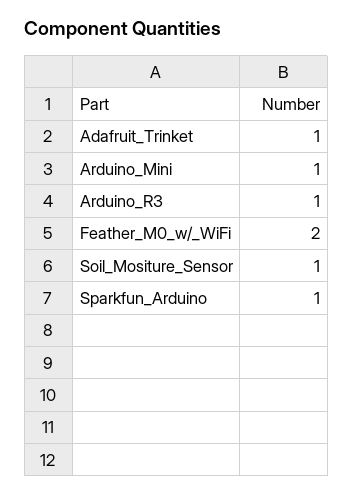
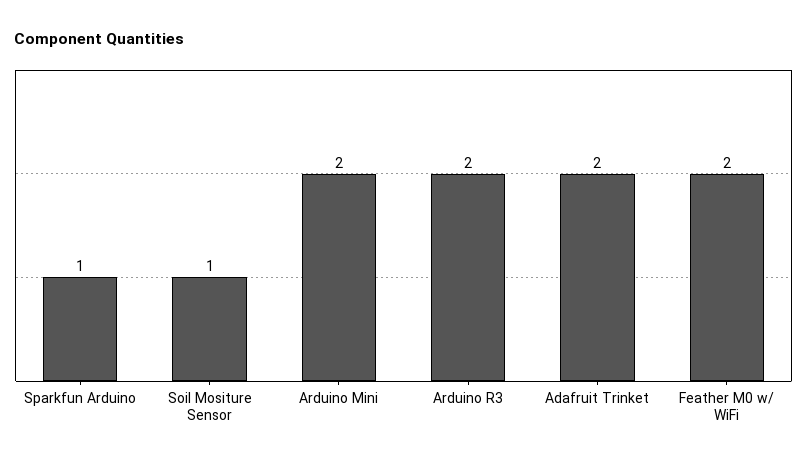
Adafruit_Trinket: 1 -> 2
Arduino_Mini: 1 -> 2
Arduino_R3: 1 -> 2

